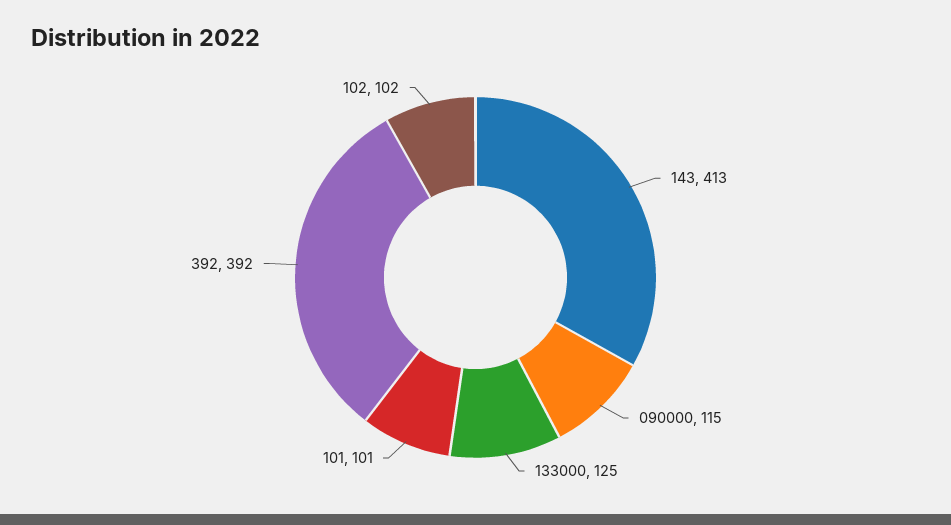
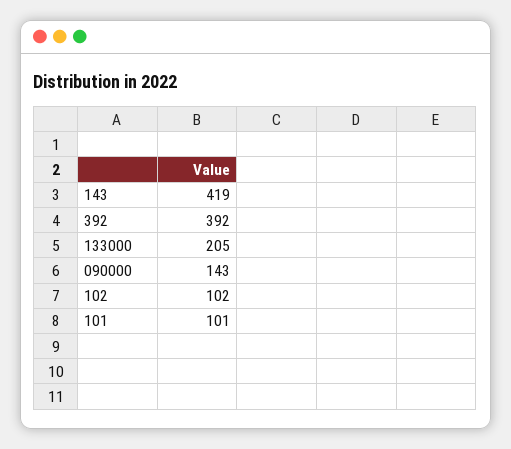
143: 413 -> 419
090000: 115 -> 143
133000: 125 -> 205

